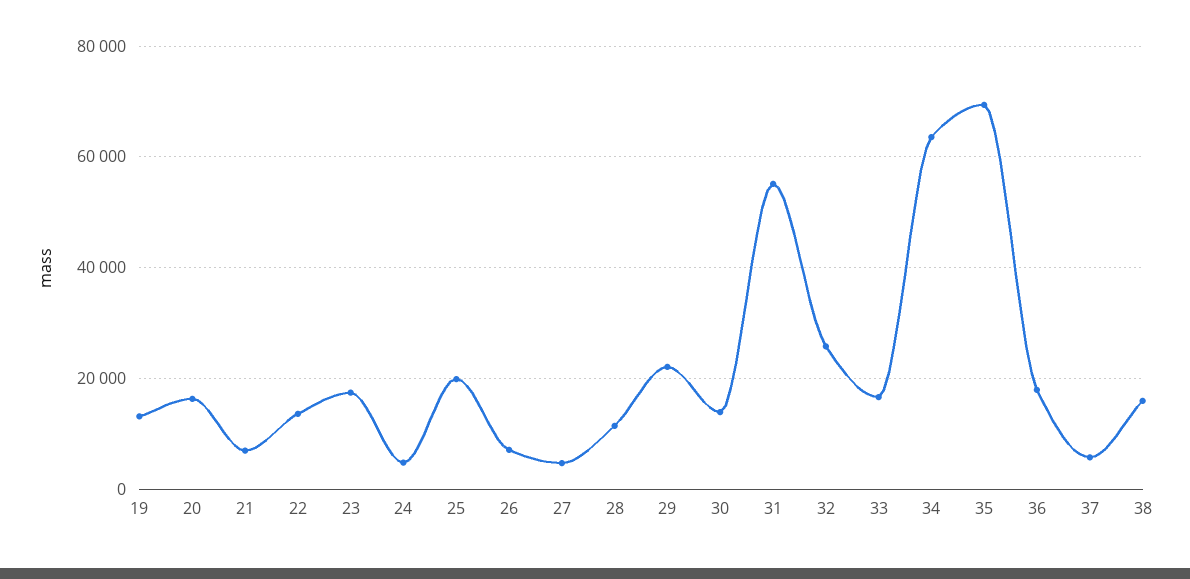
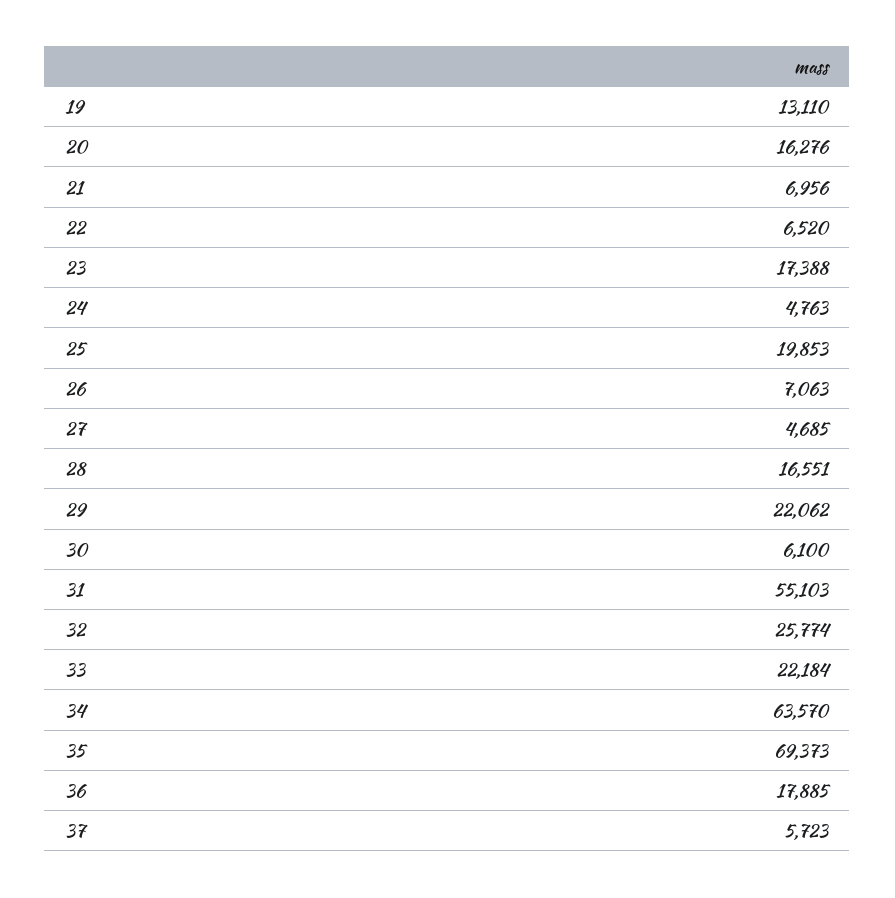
22: 14000 -> 6520
28: 12000 -> 16551
30: 14000 -> 6100
33: 16000 -> 22184
38: 16000 -> none

